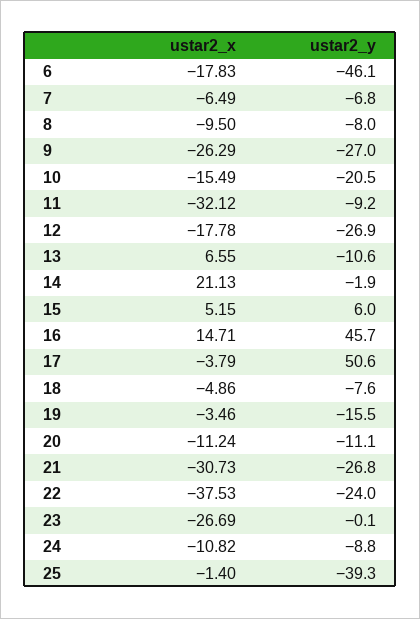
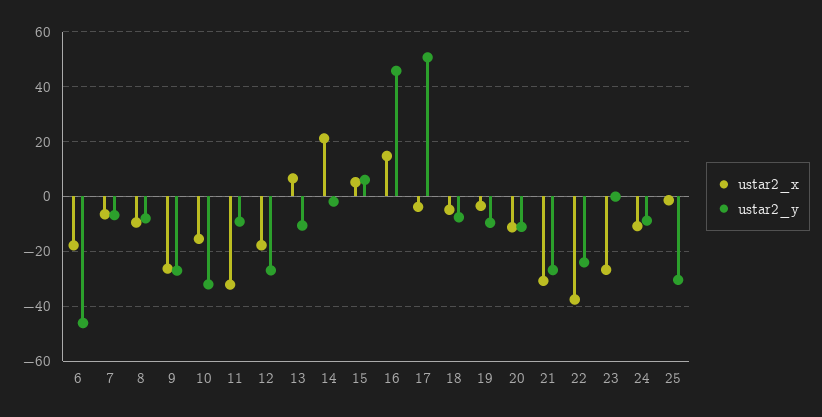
ustar2_y, 10: -20.5 -> -32.5
ustar2_y, 19: -15.5 -> -10
ustar2_y, 25: -39.3 -> -30

